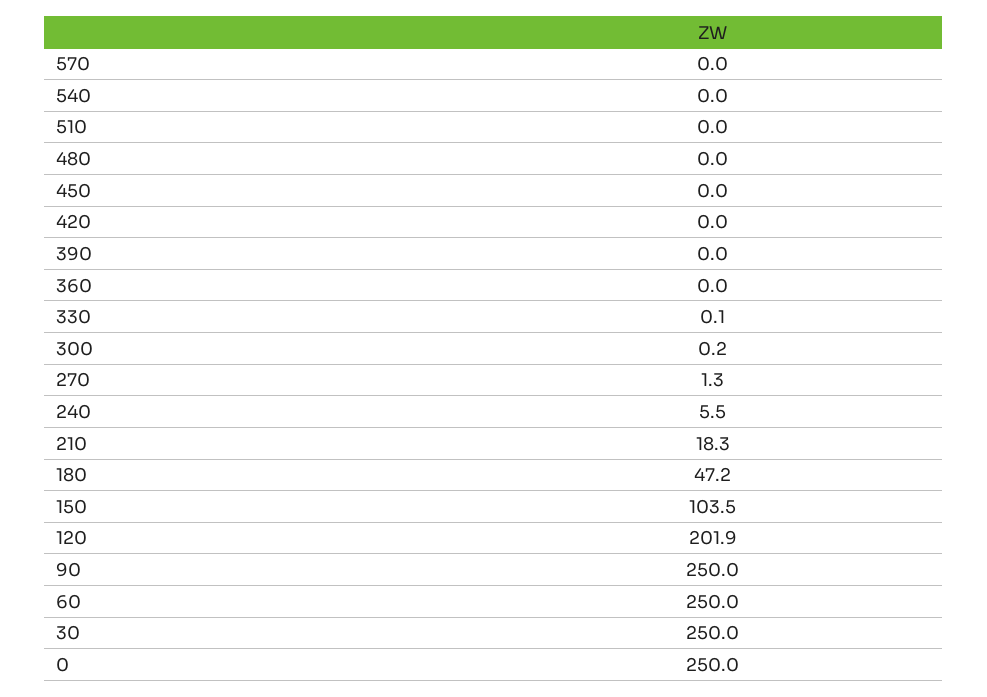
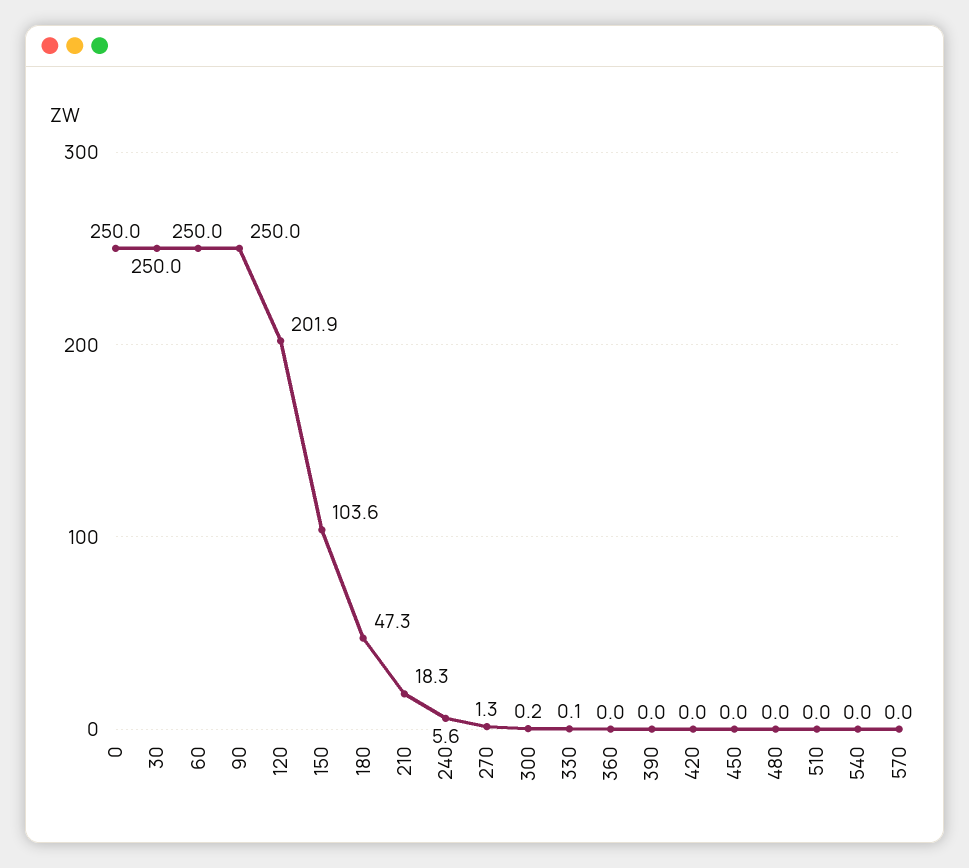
240: 5.5 -> 5.6
180: 47.2 -> 47.3
150: 103.5 -> 103.6

